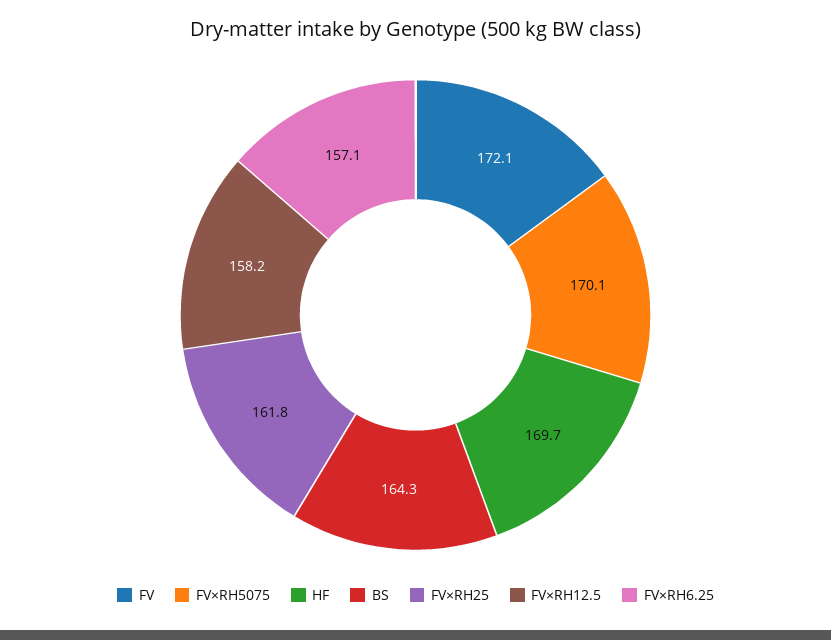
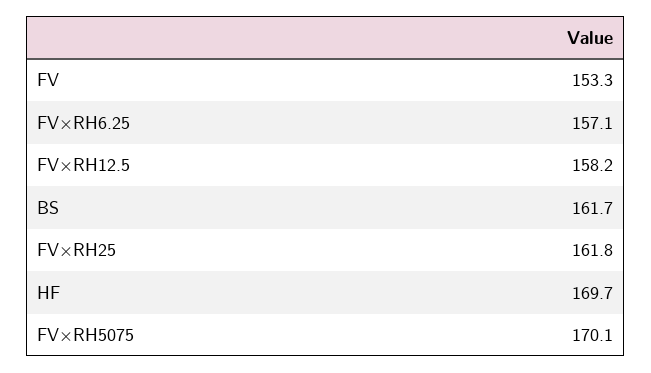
FV: 172.1 -> 153.3
BS: 164.3 -> 161.7

